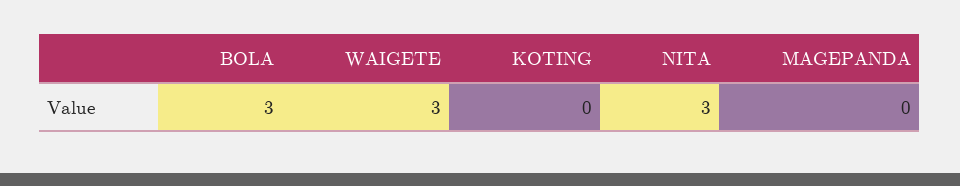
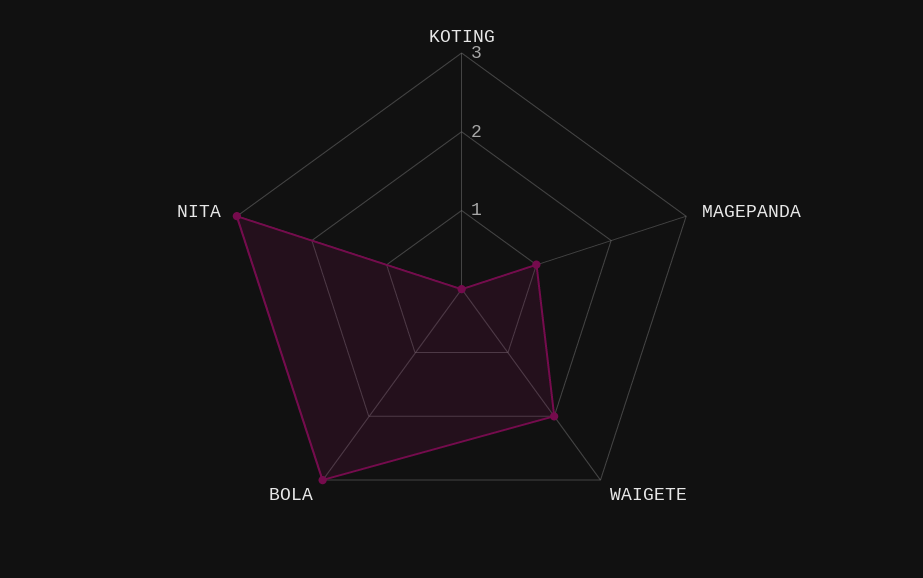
WAIGETE: 3 -> 2
MAGEPANDA: 0 -> 1

